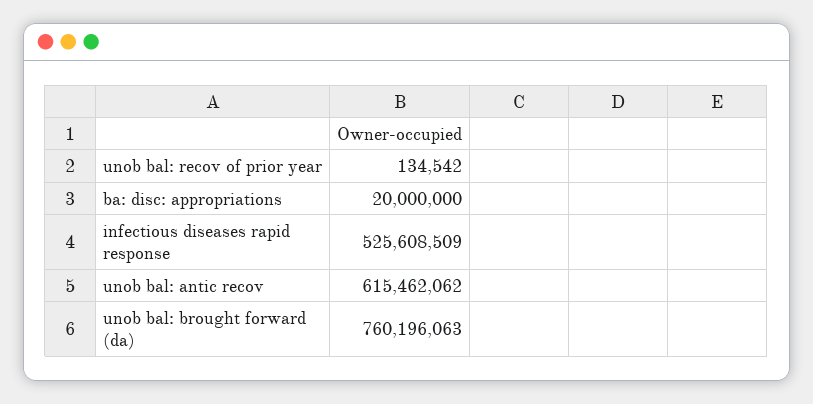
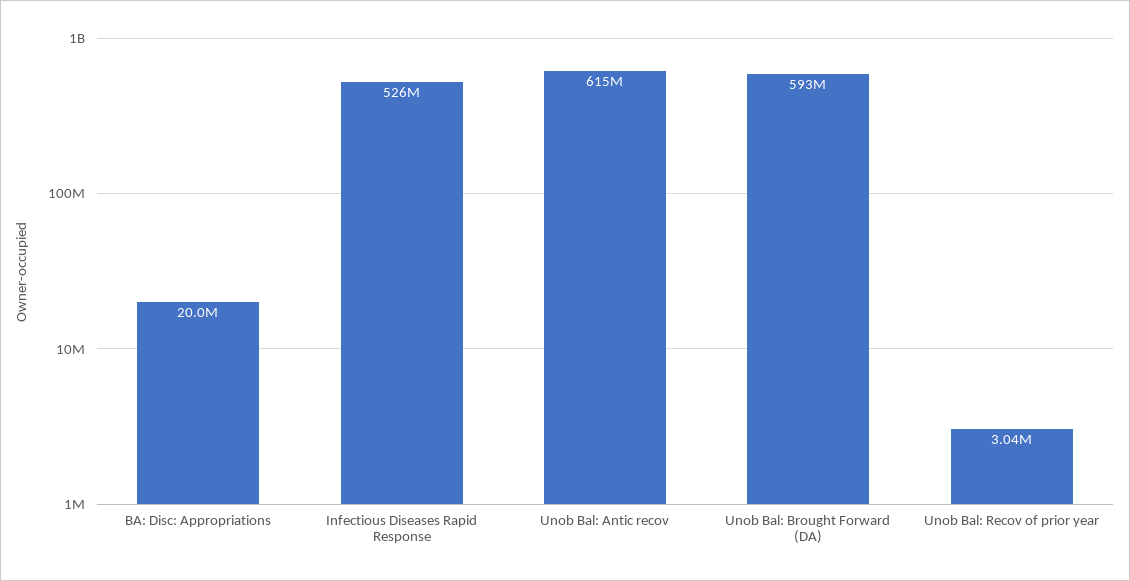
unob bal: recov of prior year: 134542 -> 3040000
unob bal: brought forward (da): 760196063 -> 593000000

